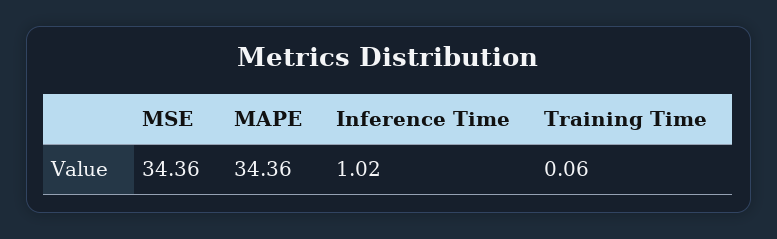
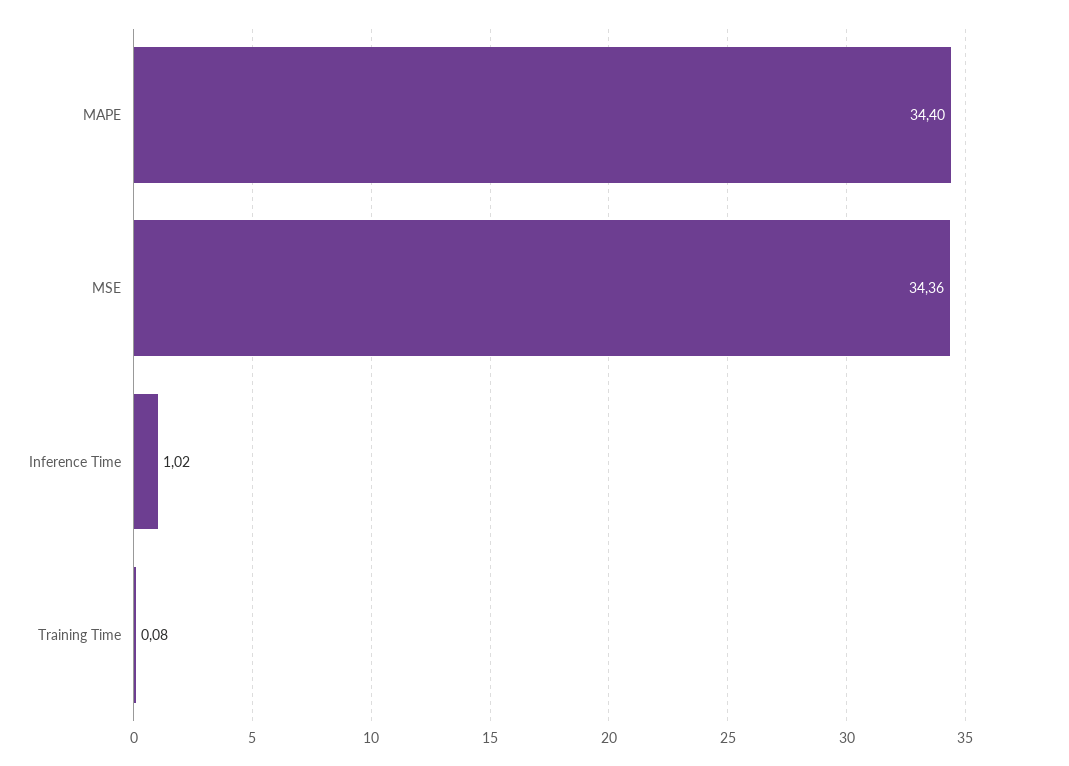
MAPE: 34.36 -> 34.4
Training Time: 0.06 -> 0.08

